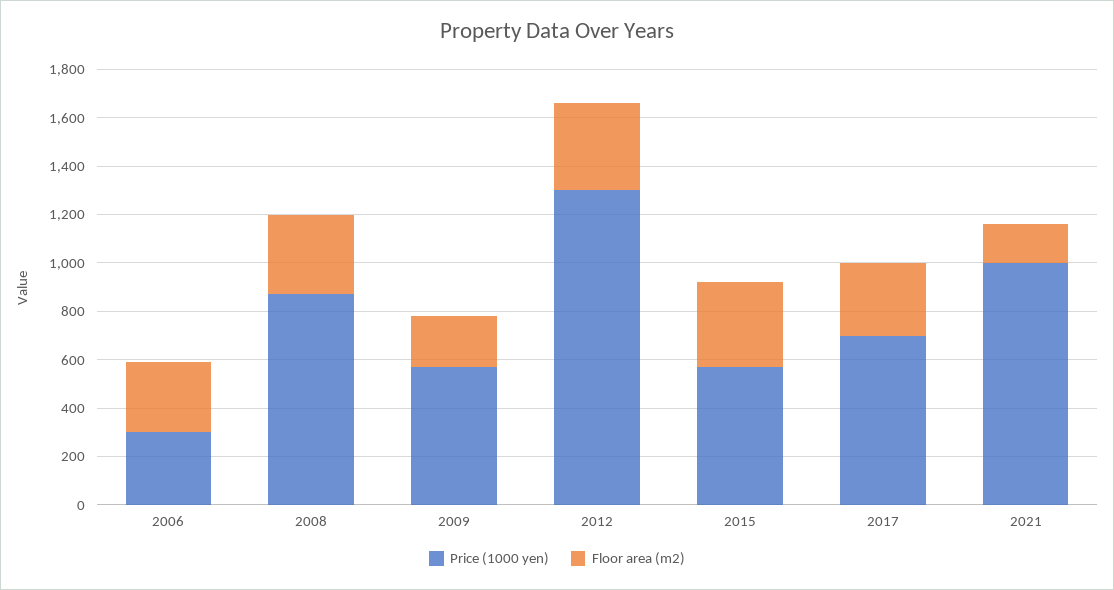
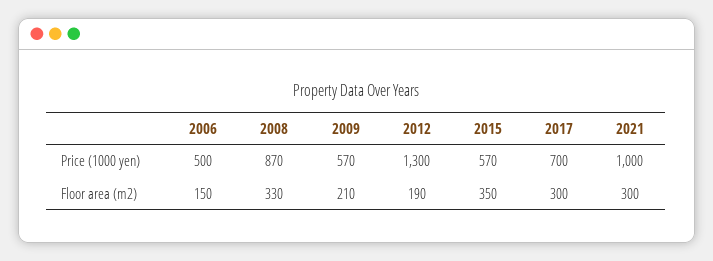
Price (1000 yen), 2006: 300 -> 500
Floor area (m2), 2006: 300 -> 150
Floor area (m2), 2012: 350 -> 190
Floor area (m2), 2021: 150 -> 300

